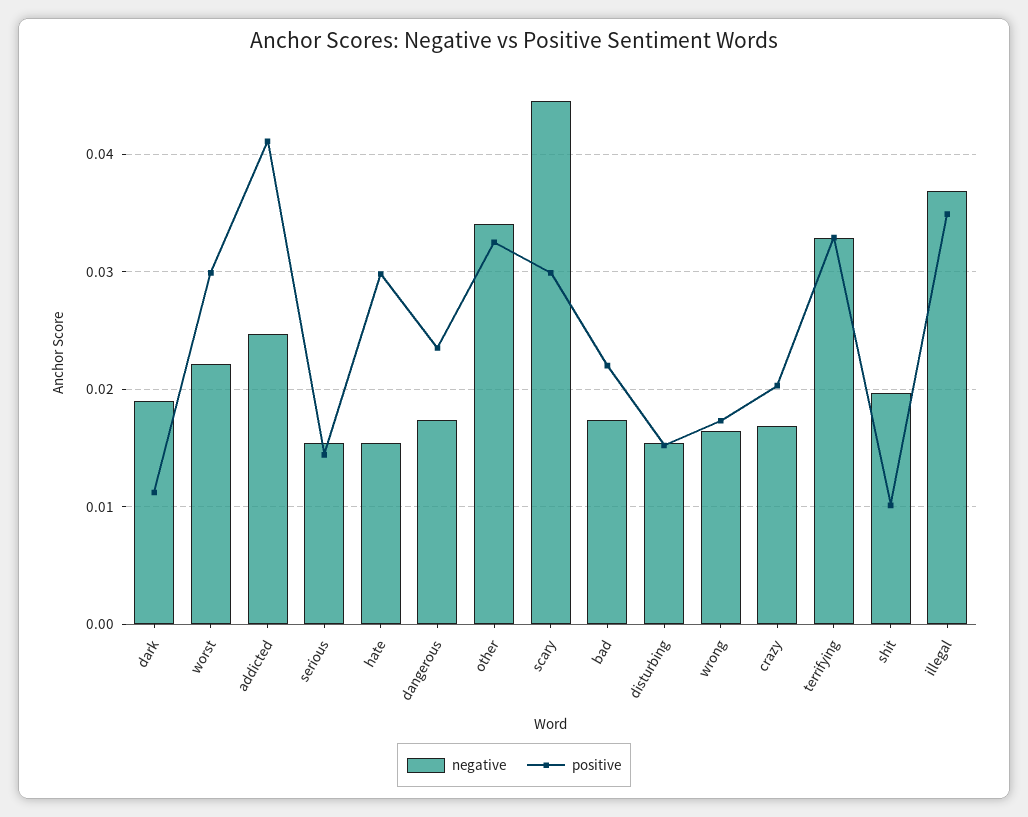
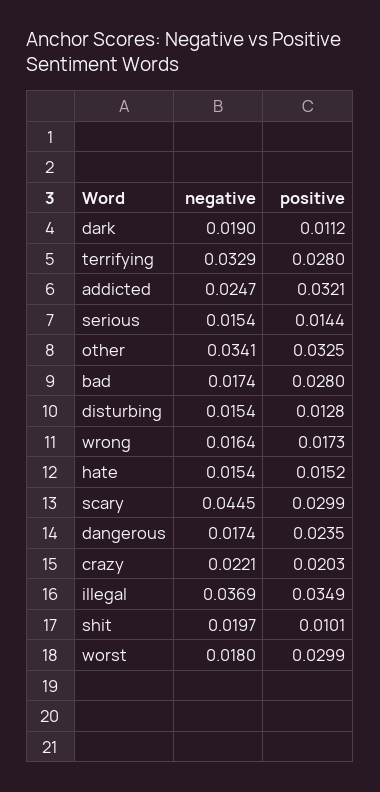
negative, worst: 0.022 -> 0.018
positive, addicted: 0.041 -> 0.0321
positive, hate: 0.03 -> 0.0152
positive, bad: 0.022 -> 0.028
positive, disturbing: 0.015 -> 0.0128
negative, crazy: 0.017 -> 0.0221
positive, terrifying: 0.033 -> 0.028

